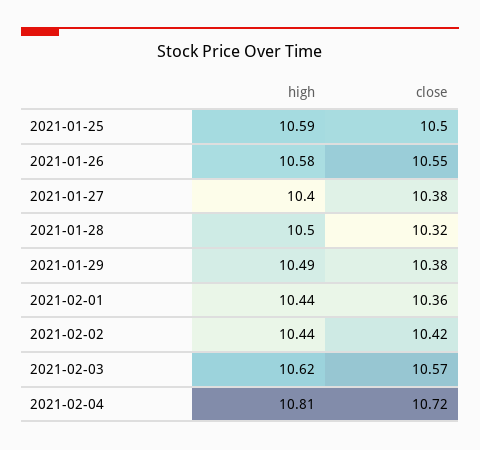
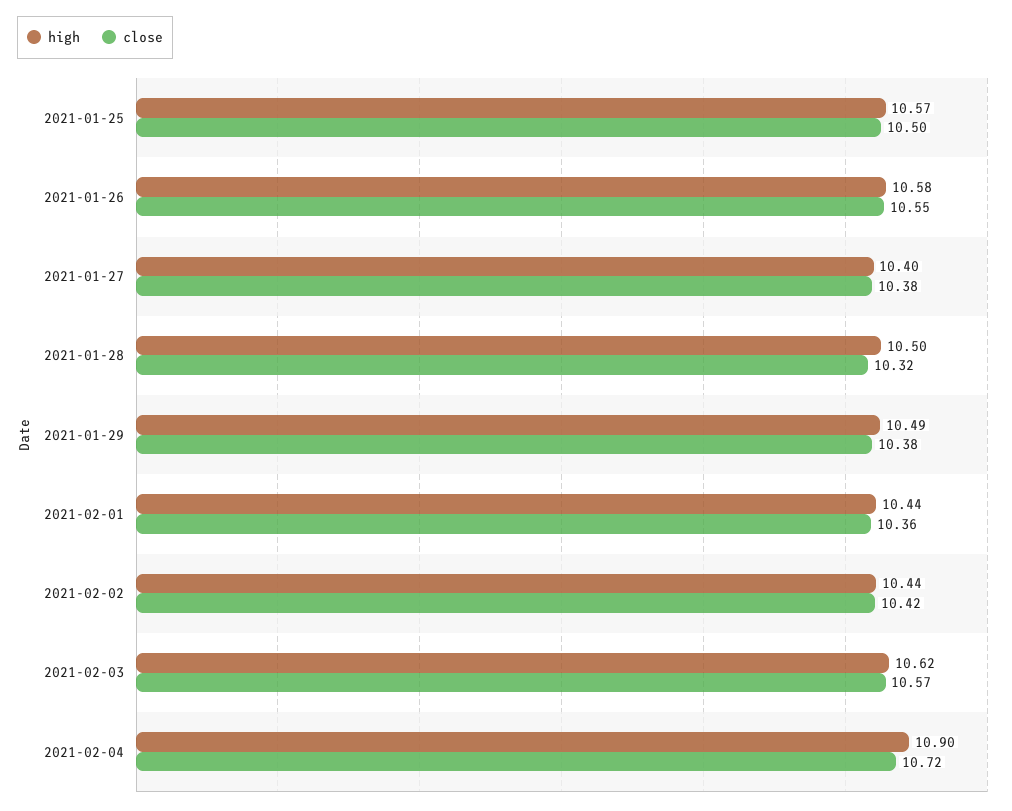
high, 2021-01-25: 10.59 -> 10.57
high, 2021-02-04: 10.81 -> 10.9

